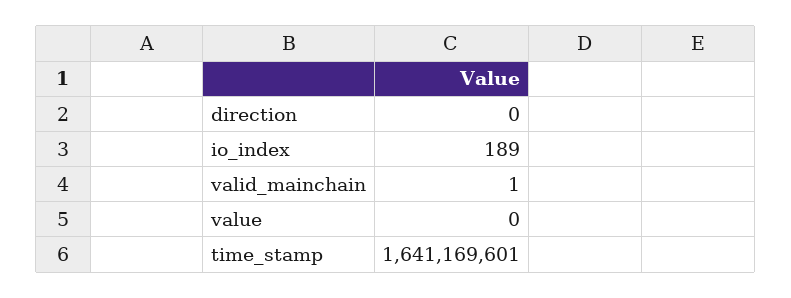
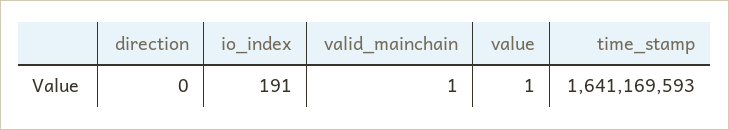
io_index: 189 -> 191
value: 0 -> 1
time_stamp: 1641169601 -> 1641169593

